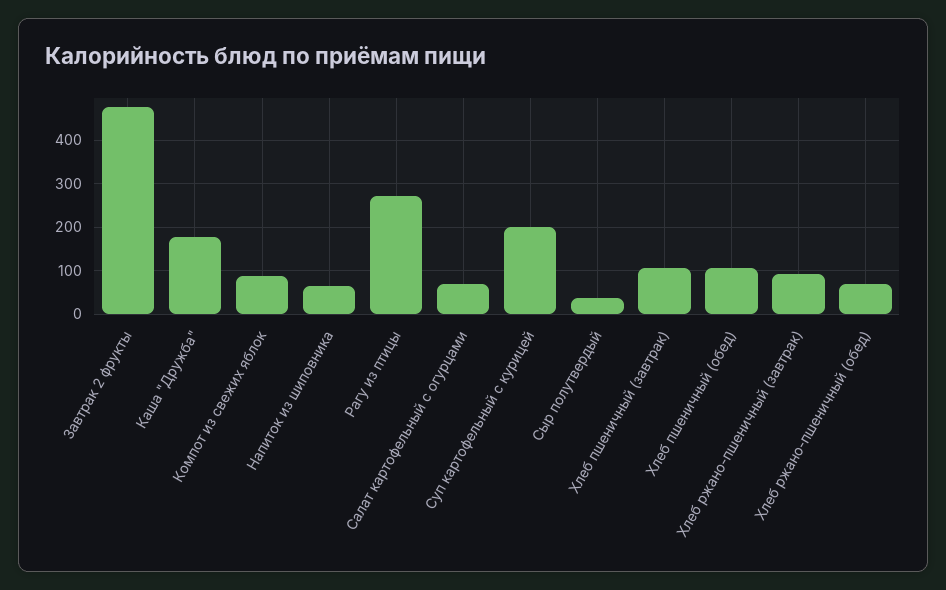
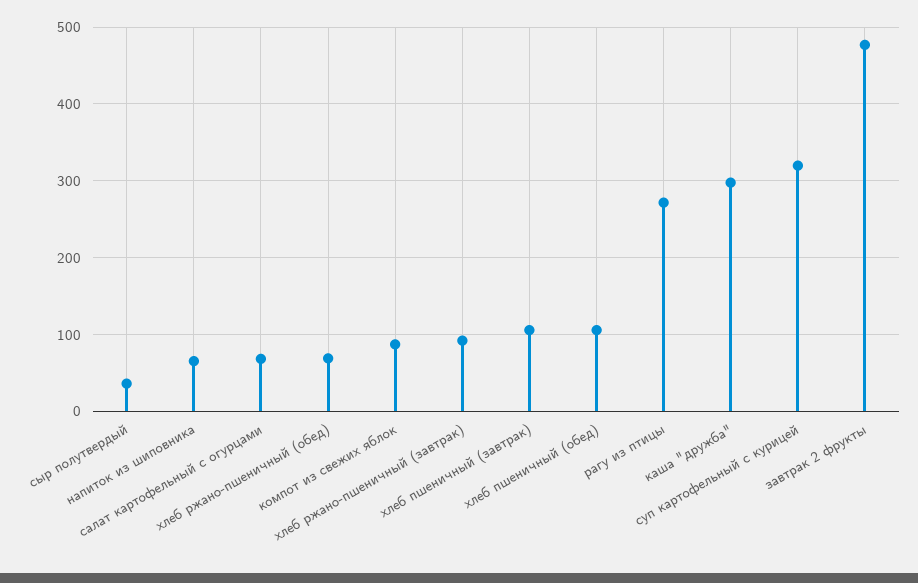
Каша "Дружба": 180 -> 300
Суп картофельный с курицей: 200 -> 320

